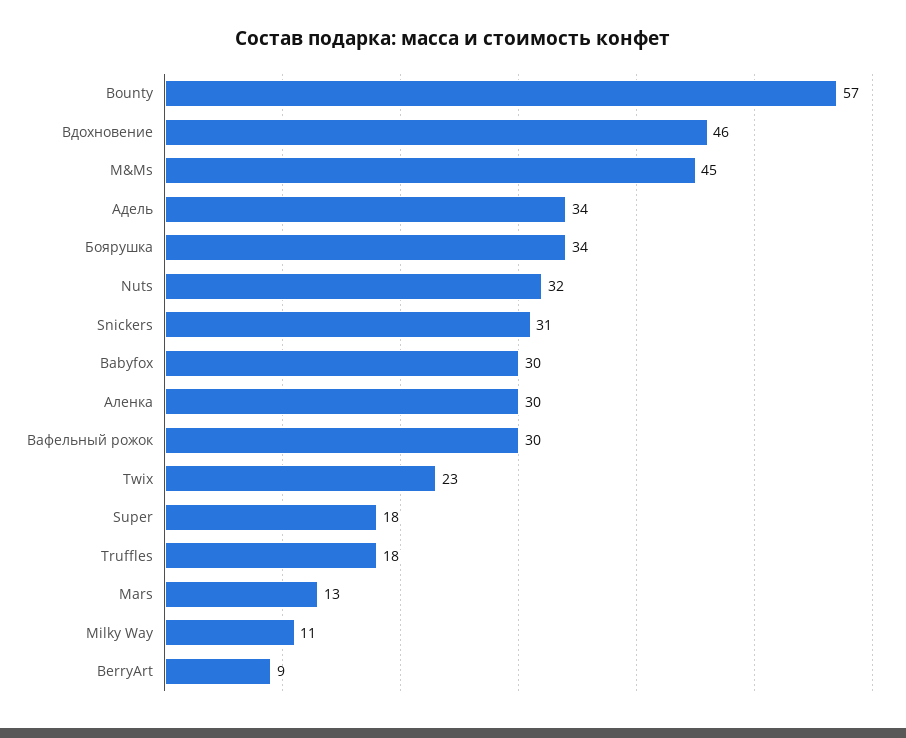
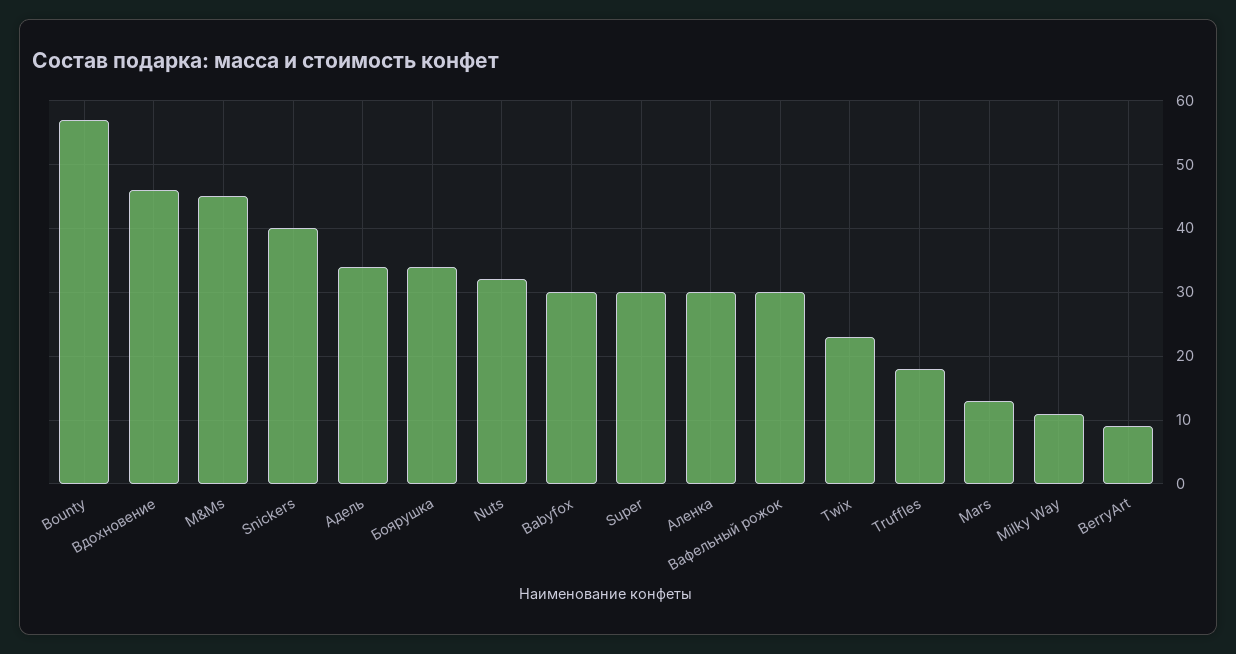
Snickers: 31 -> 40
Super: 18 -> 30

